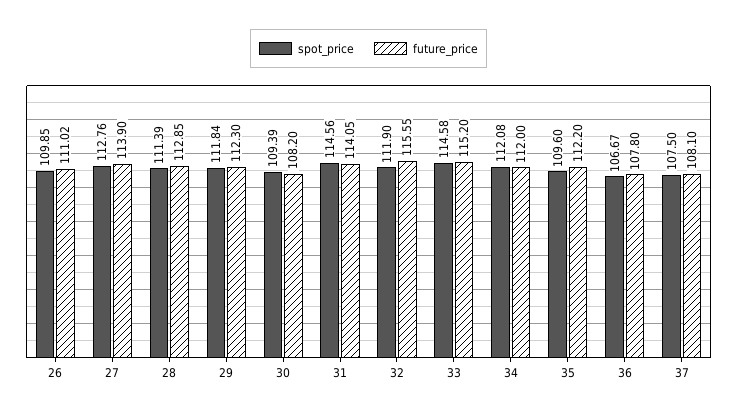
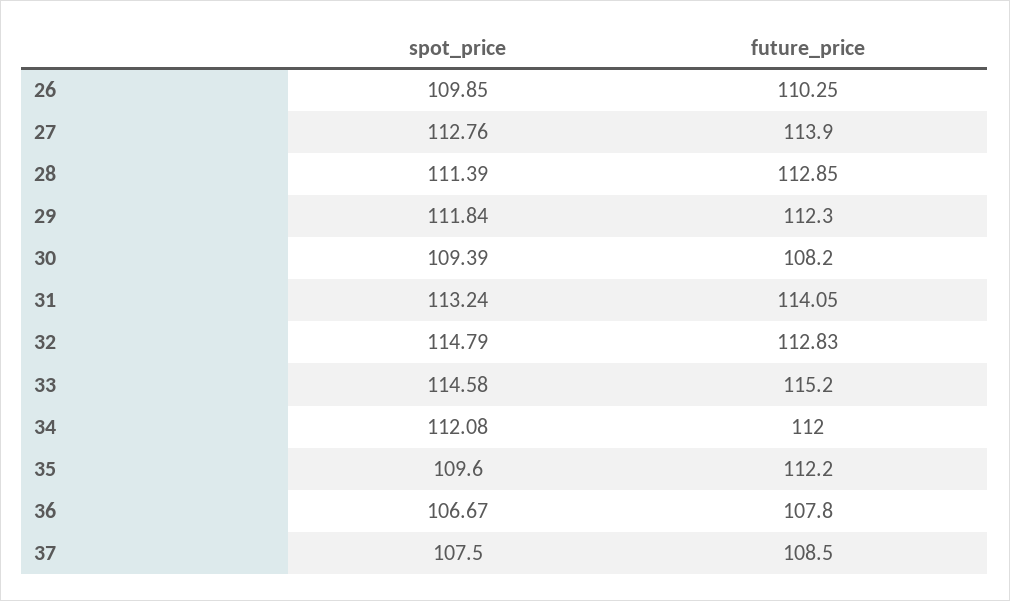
future_price, 26: 111.02 -> 110.25
spot_price, 31: 114.56 -> 113.24
spot_price, 32: 111.9 -> 114.79
future_price, 32: 115.55 -> 112.83
future_price, 37: 108.1 -> 108.5

